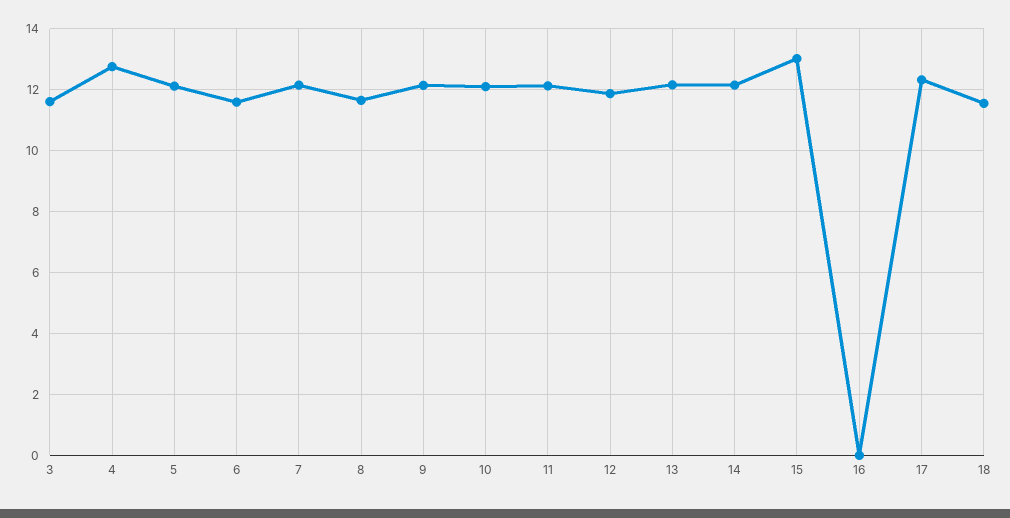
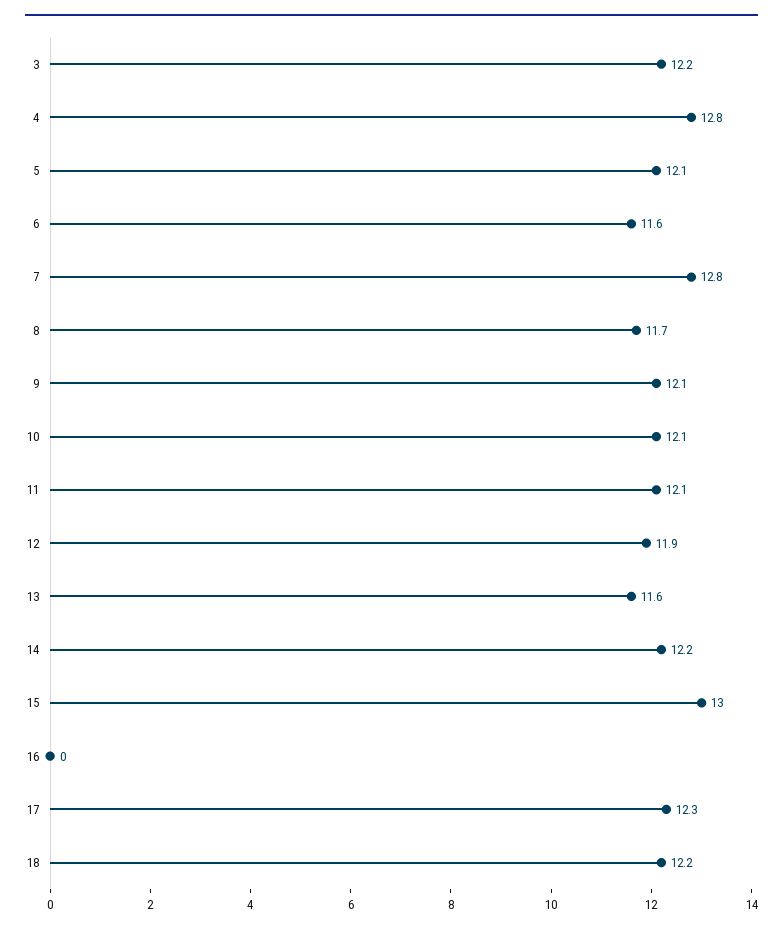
3: 11.6 -> 12.2
7: 12.2 -> 12.8
13: 12.2 -> 11.6
18: 11.6 -> 12.2

